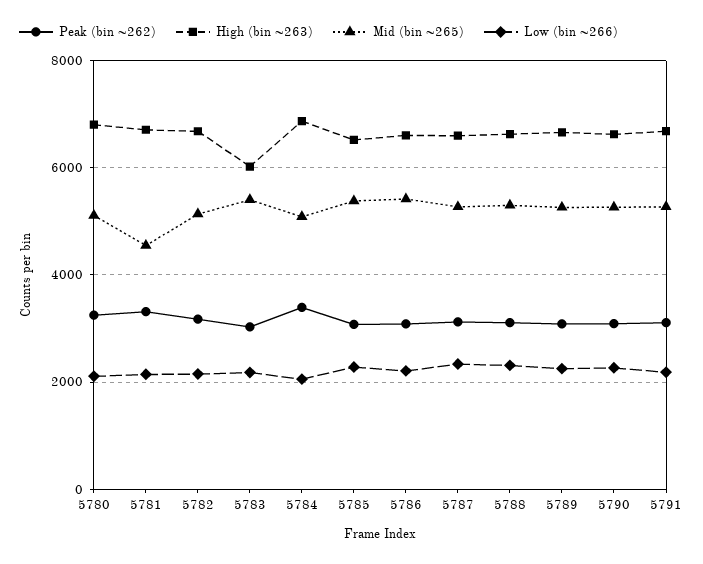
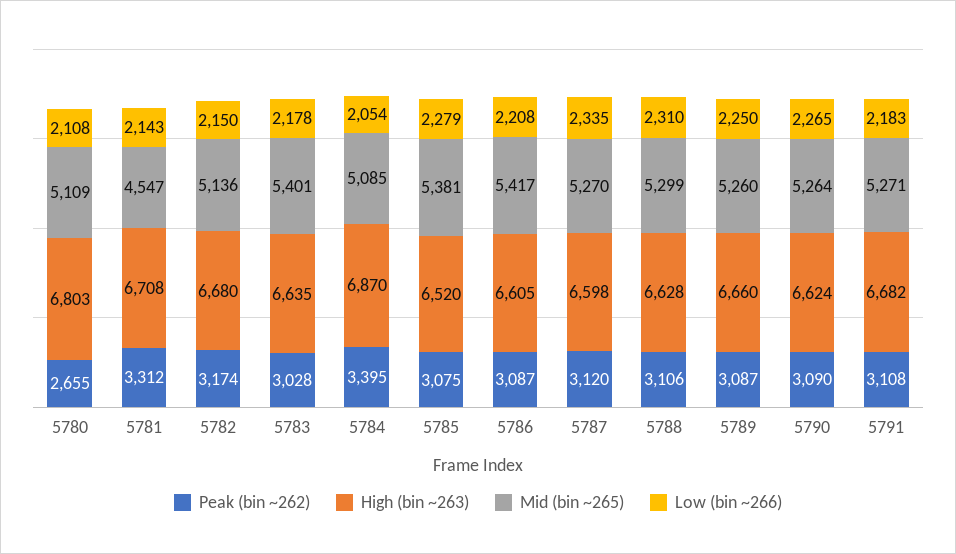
Peak (bin ~262), 5780: 3200 -> 2655
High (bin ~263), 5783: 6000 -> 6635

